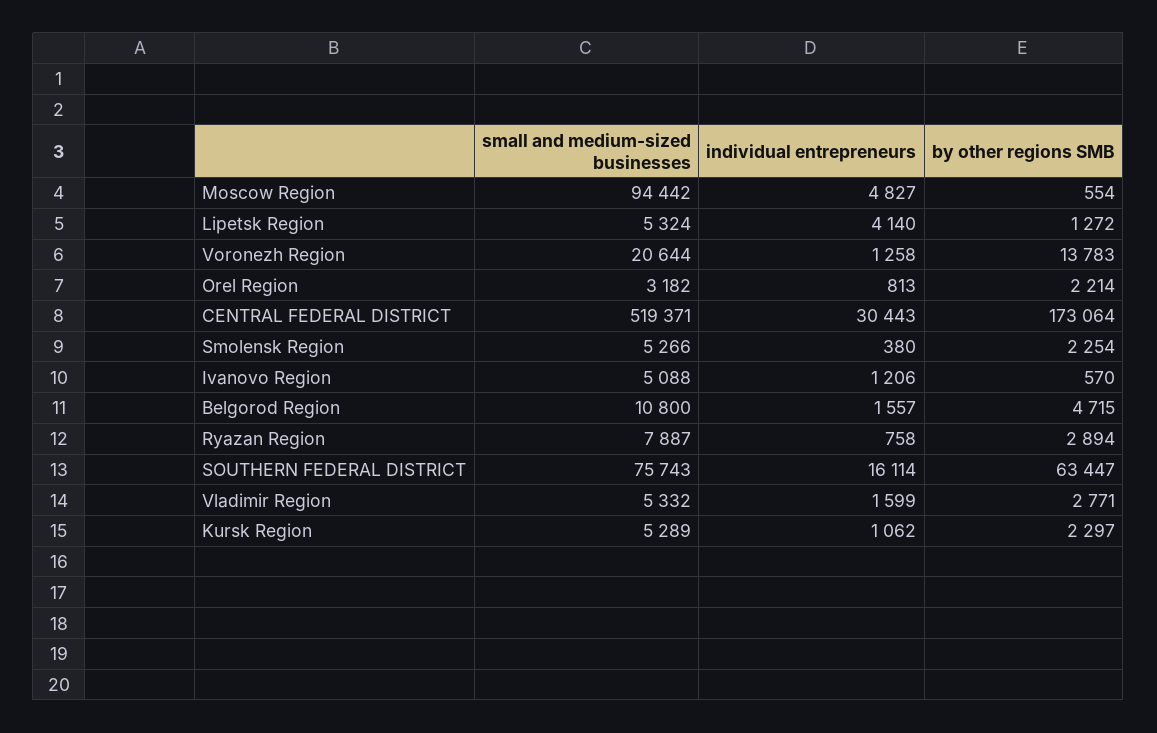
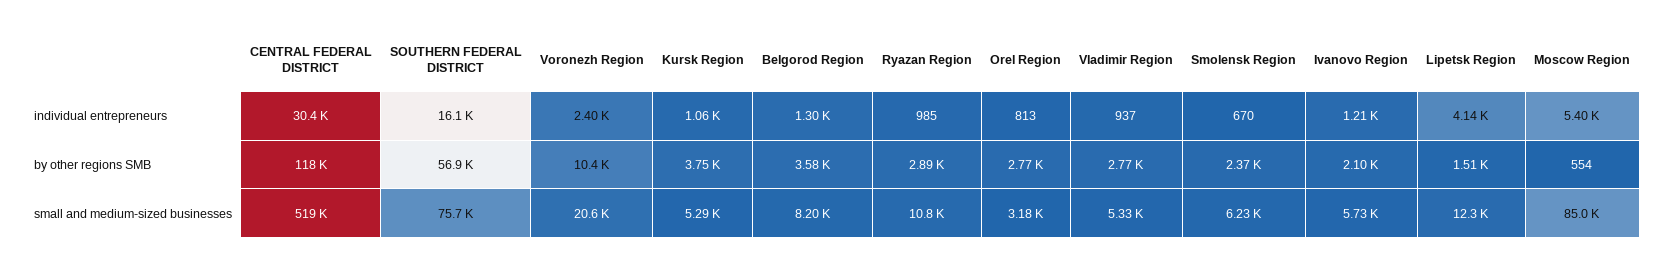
small and medium-sized businesses, Moscow Region: 94442 -> 85000
individual entrepreneurs, Moscow Region: 4827 -> 5400
small and medium-sized businesses, Lipetsk Region: 5324 -> 12300
by other regions SMB, Lipetsk Region: 1272 -> 1510
individual entrepreneurs, Voronezh Region: 1258 -> 2400
by other regions SMB, Voronezh Region: 13783 -> 10400
by other regions SMB, Orel Region: 2214 -> 2770
by other regions SMB, CENTRAL FEDERAL DISTRICT: 173064 -> 118000
small and medium-sized businesses, Smolensk Region: 5266 -> 6230
individual entrepreneurs, Smolensk Region: 380 -> 670
by other regions SMB, Smolensk Region: 2254 -> 2370
small and medium-sized businesses, Ivanovo Region: 5088 -> 5730
by other regions SMB, Ivanovo Region: 570 -> 2100
small and medium-sized businesses, Belgorod Region: 10800 -> 8200
individual entrepreneurs, Belgorod Region: 1557 -> 1300
by other regions SMB, Belgorod Region: 4715 -> 3580
small and medium-sized businesses, Ryazan Region: 7887 -> 10800
individual entrepreneurs, Ryazan Region: 758 -> 985
by other regions SMB, SOUTHERN FEDERAL DISTRICT: 63447 -> 56900
individual entrepreneurs, Vladimir Region: 1599 -> 937
by other regions SMB, Kursk Region: 2297 -> 3750

